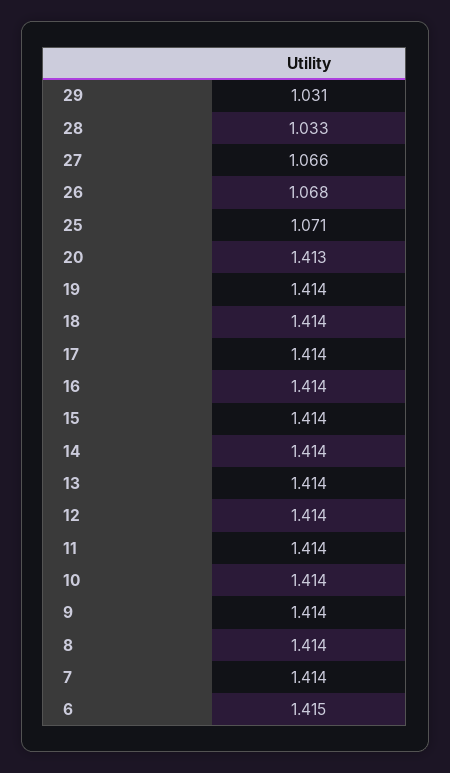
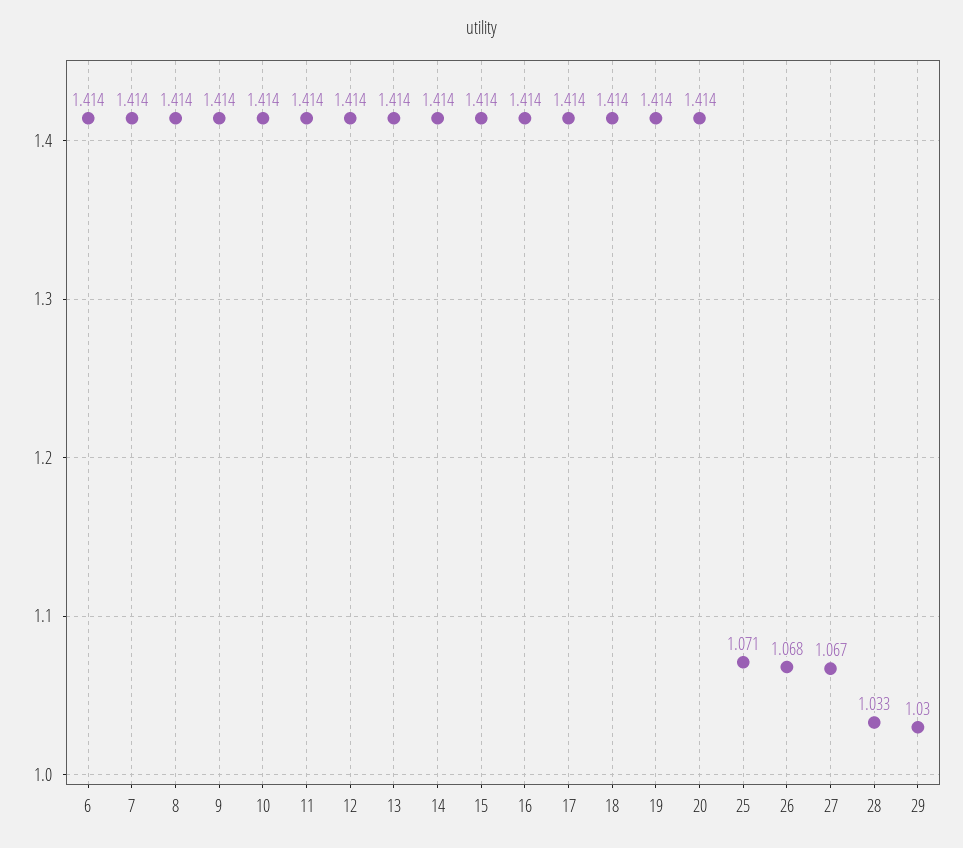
29: 1.031 -> 1.03
27: 1.066 -> 1.067
20: 1.413 -> 1.414
6: 1.415 -> 1.414

